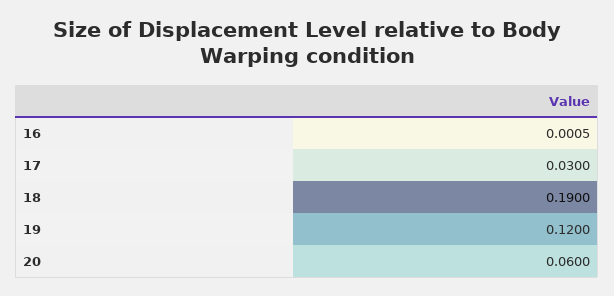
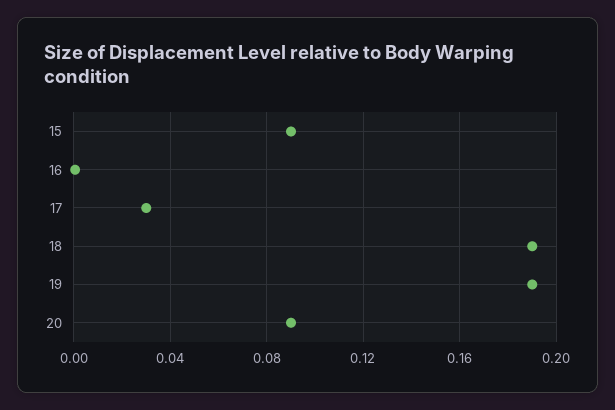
19: 0.12 -> 0.19
20: 0.06 -> 0.09
15: none -> 0.09

